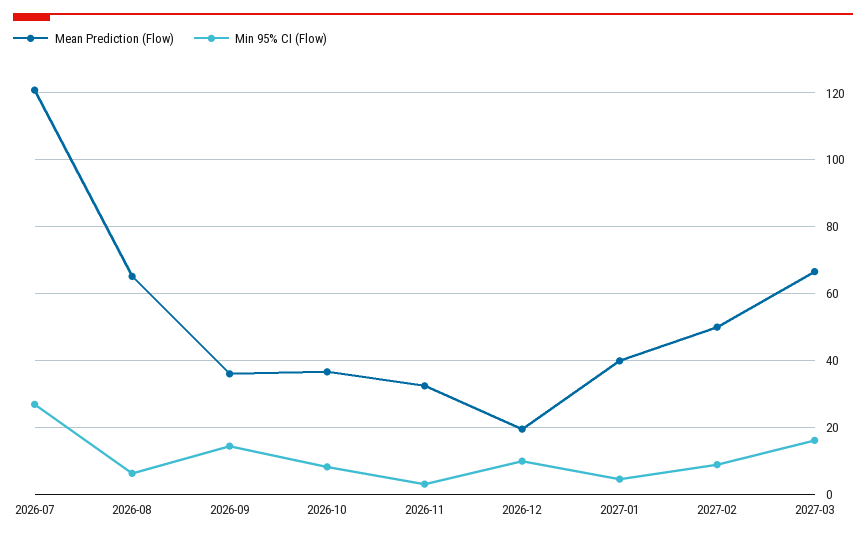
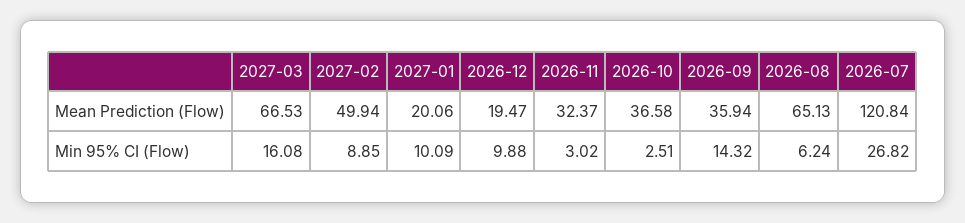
Min 95% CI (Flow), 2026-10: 8 -> 2.51
Mean Prediction (Flow), 2027-01: 40 -> 20.06
Min 95% CI (Flow), 2027-01: 4 -> 10.09

